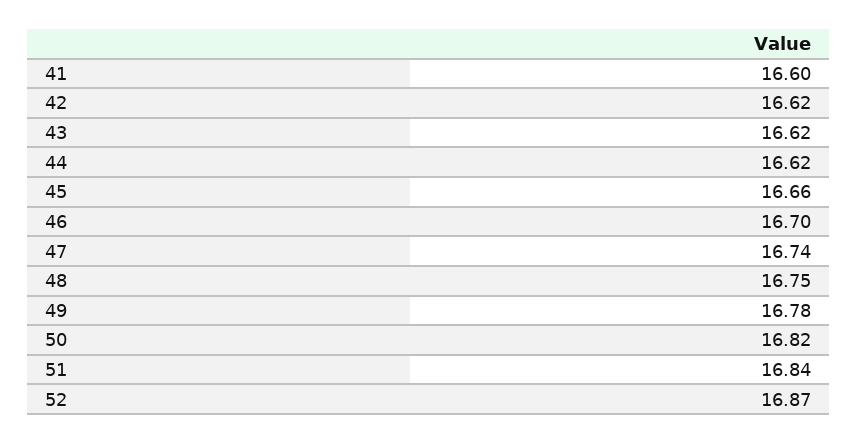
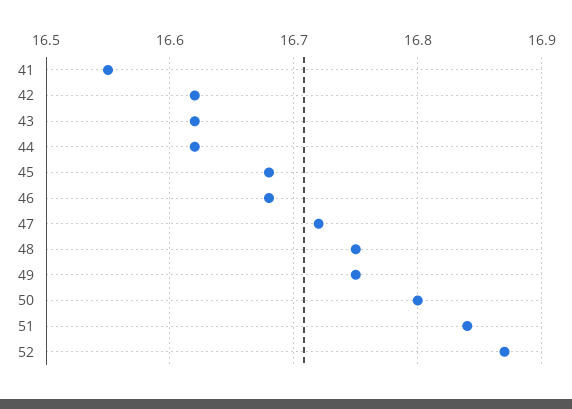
41: 16.6 -> 16.55
45: 16.66 -> 16.68
46: 16.7 -> 16.68
47: 16.74 -> 16.72
49: 16.78 -> 16.75
50: 16.82 -> 16.8

